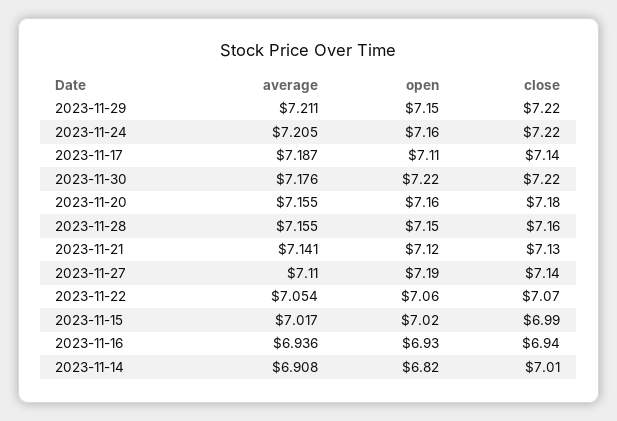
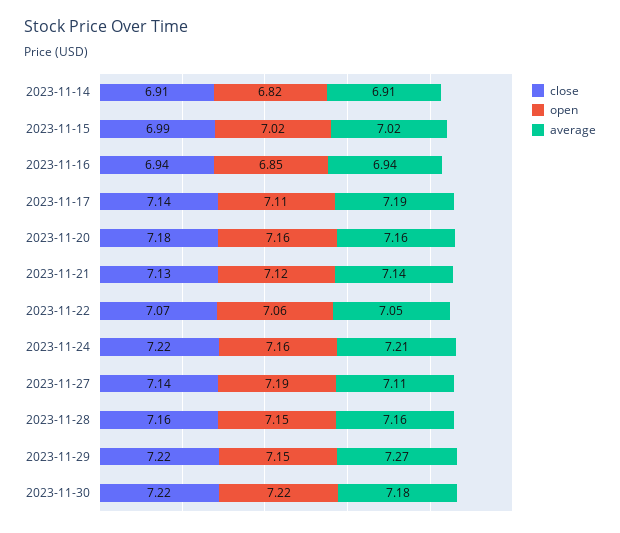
average, 2023-11-29: 7.211 -> 7.27
open, 2023-11-16: 6.93 -> 6.85
close, 2023-11-14: 7.01 -> 6.91

